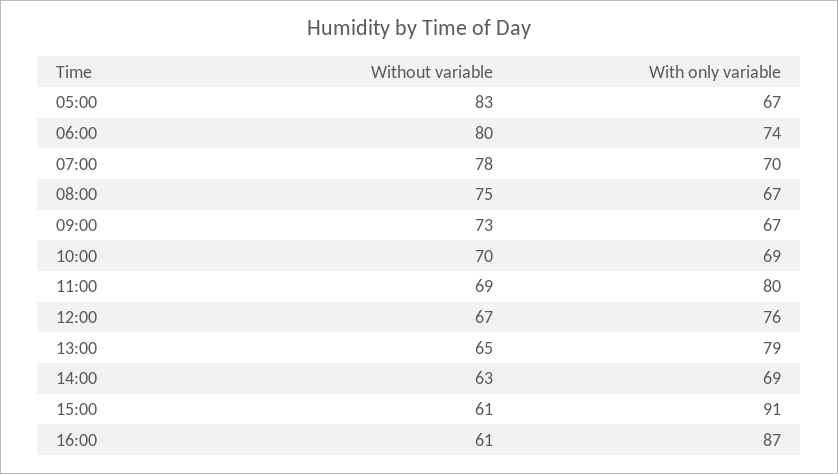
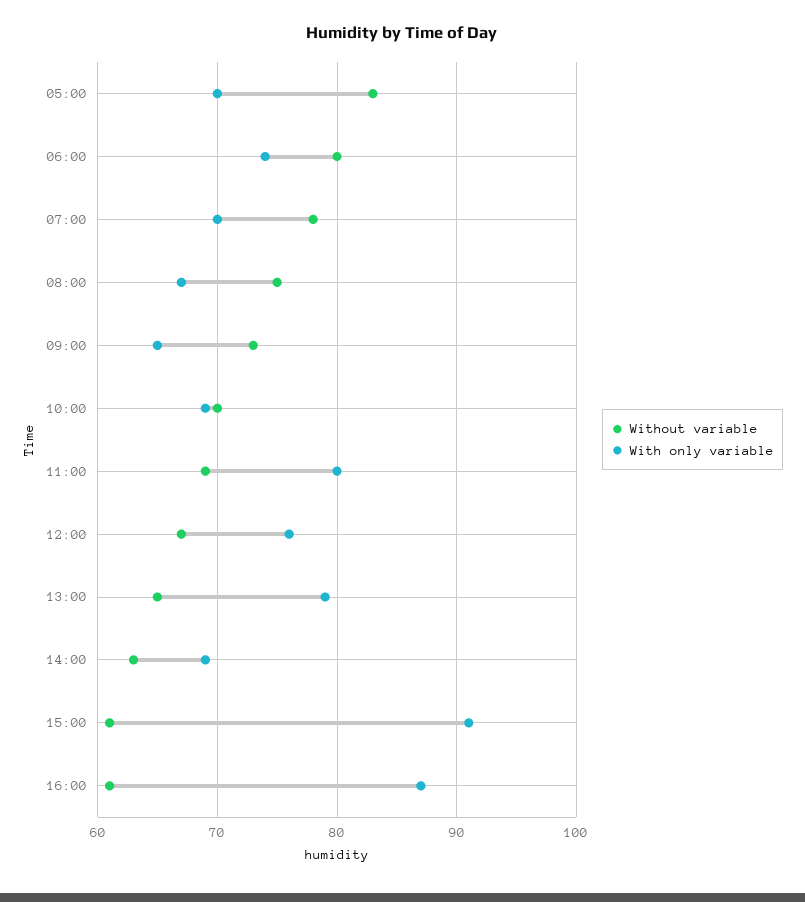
With only variable, 05:00: 67 -> 70
With only variable, 09:00: 67 -> 65

